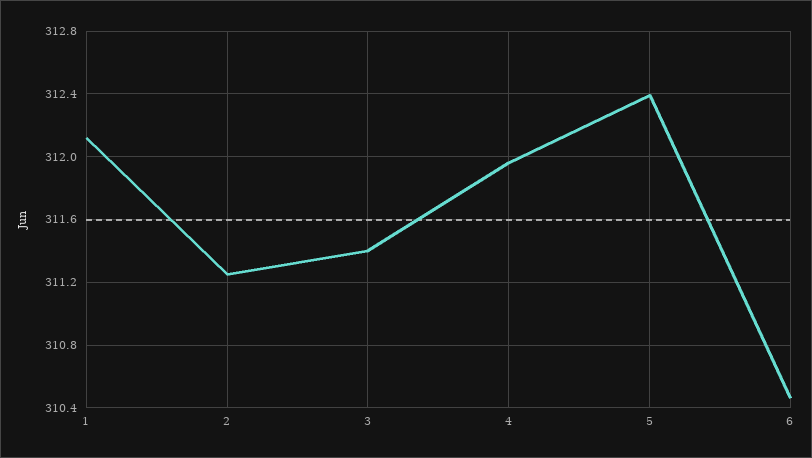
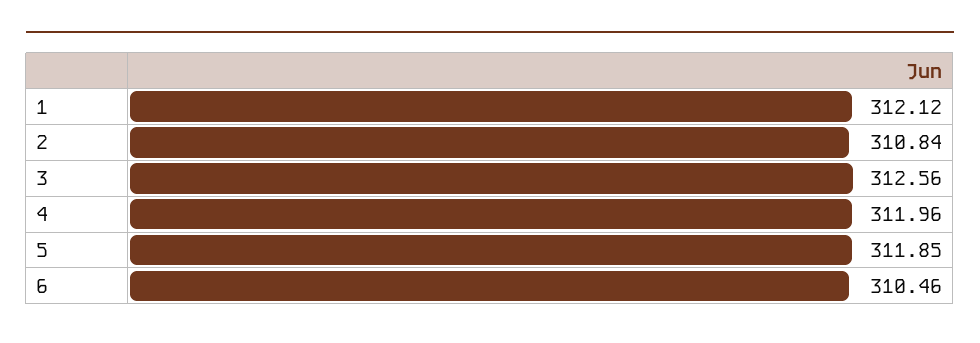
2: 311.25 -> 310.84
3: 311.4 -> 312.56
5: 312.4 -> 311.85

